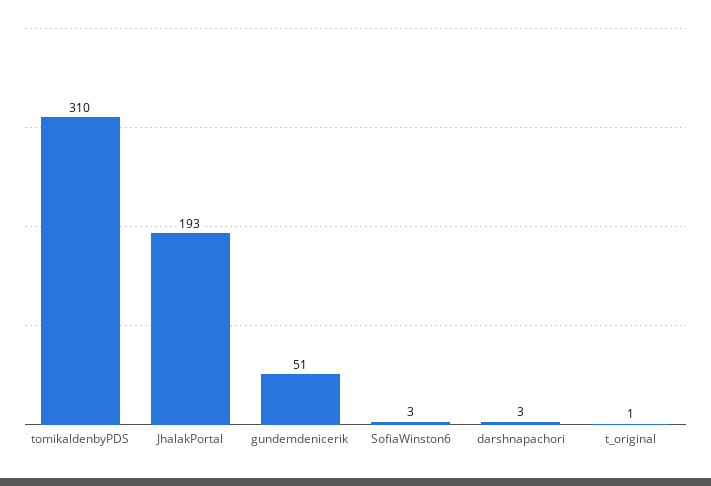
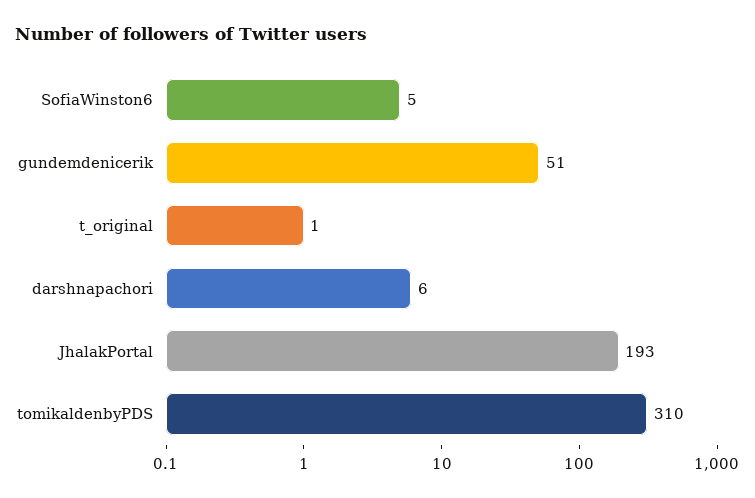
SofiaWinston6: 3 -> 5
darshnapachori: 3 -> 6

